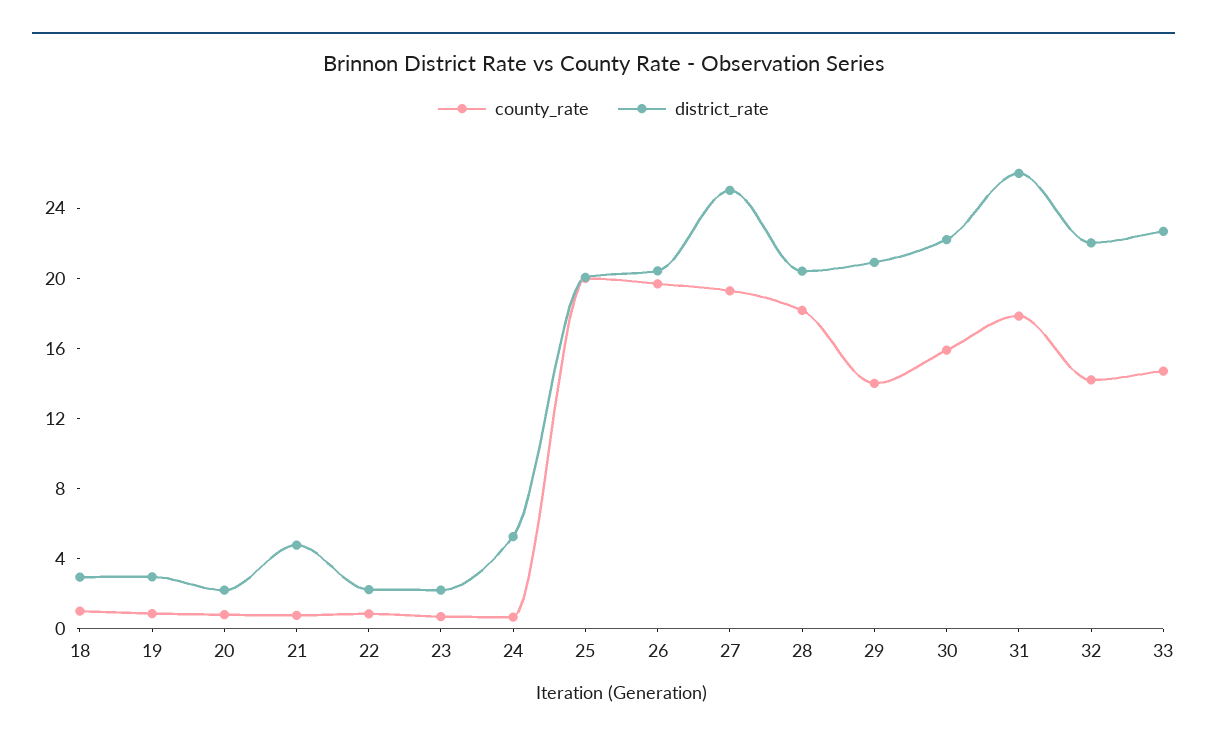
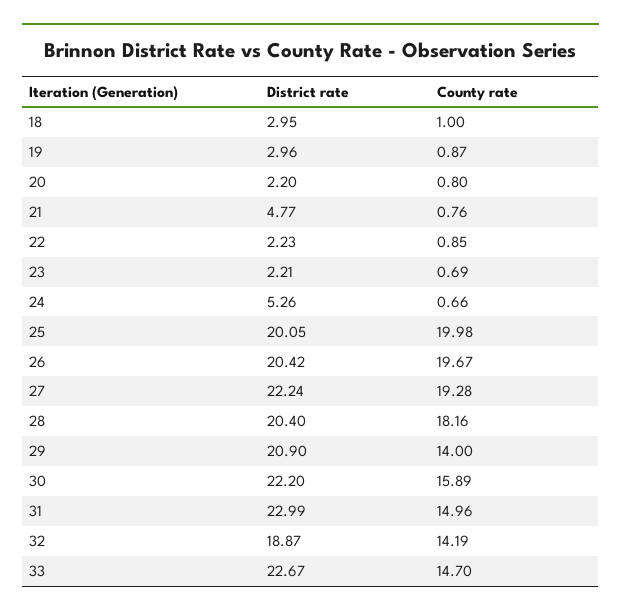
district_rate, 27: 25 -> 22.24
county_rate, 31: 18 -> 14.96
district_rate, 31: 26 -> 22.99
district_rate, 32: 22 -> 18.87

